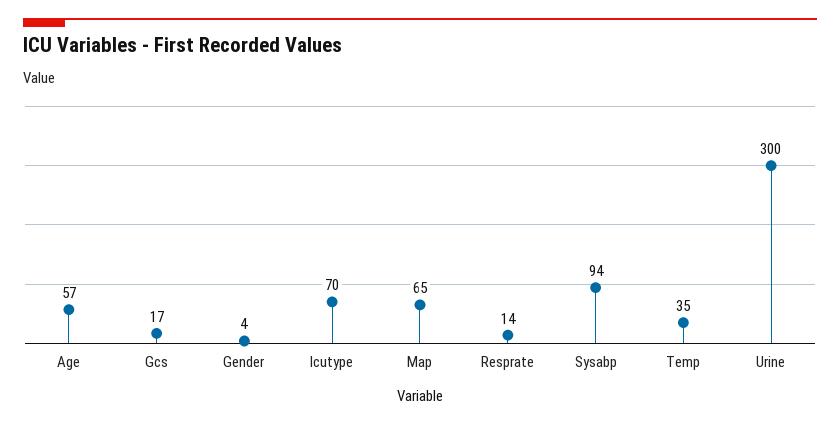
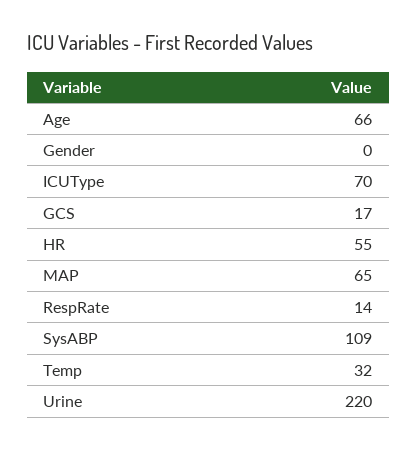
Age: 57 -> 66
Gender: 4 -> 0
Sysabp: 94 -> 109
Temp: 35 -> 32
Urine: 300 -> 220
HR: none -> 55

